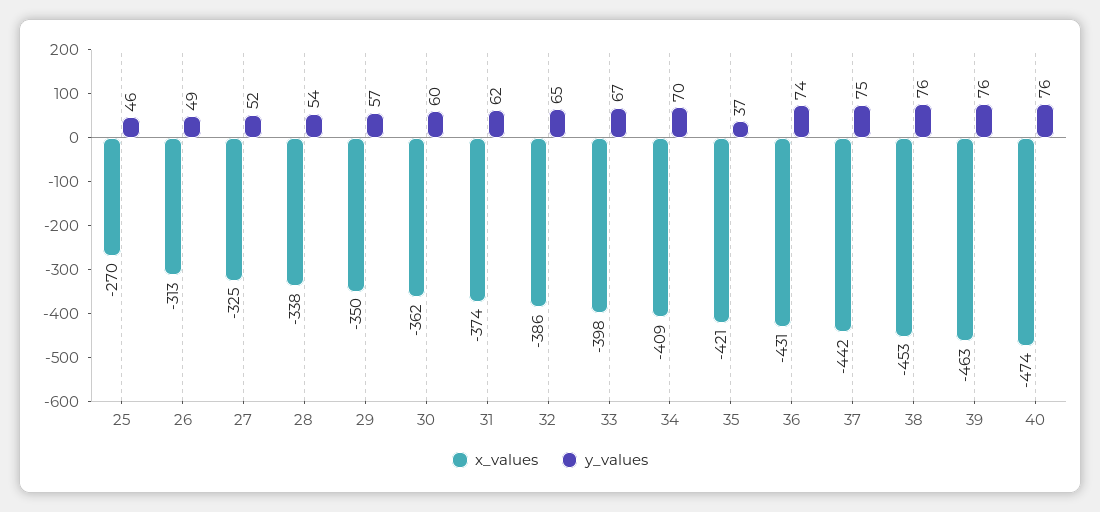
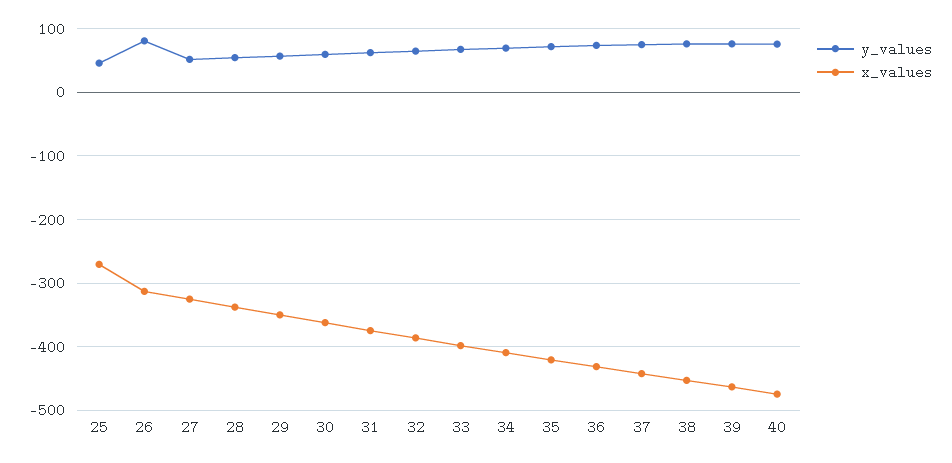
y_values, 26: 49 -> 80
y_values, 35: 37 -> 70

